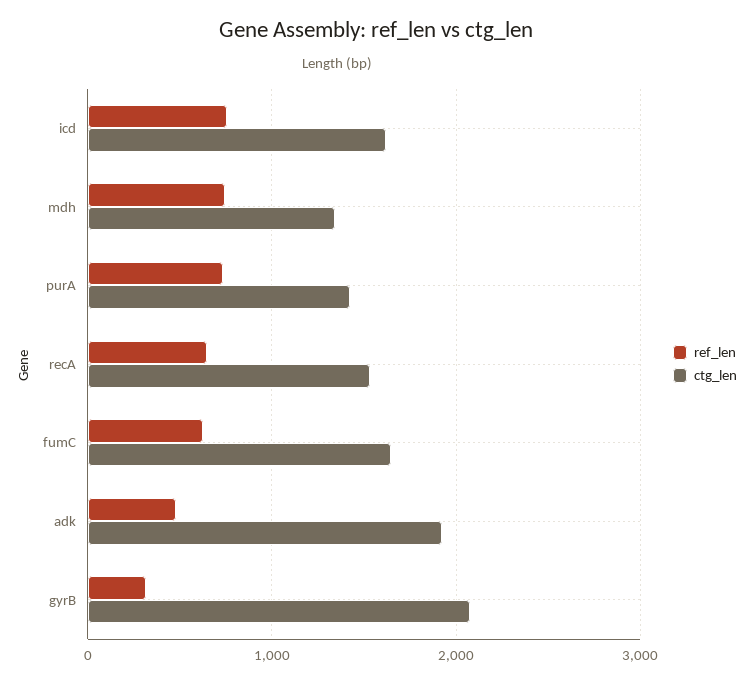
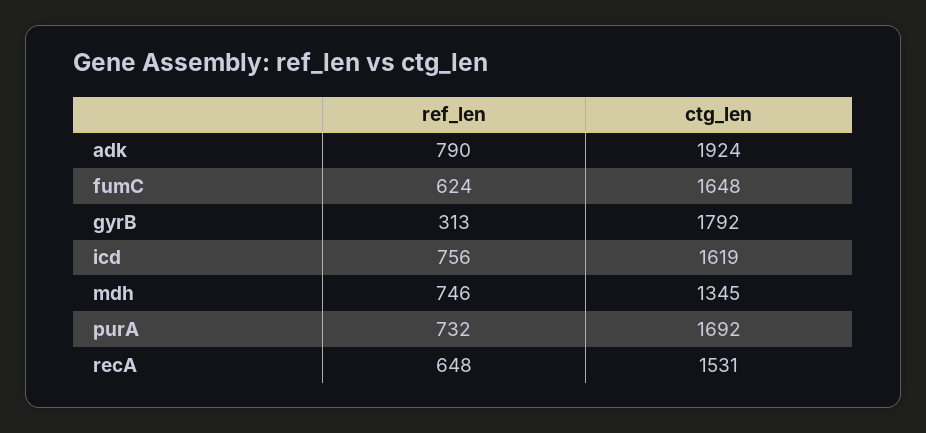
ctg_len, purA: 1400 -> 1692
ref_len, adk: 500 -> 790
ctg_len, gyrB: 2100 -> 1792

